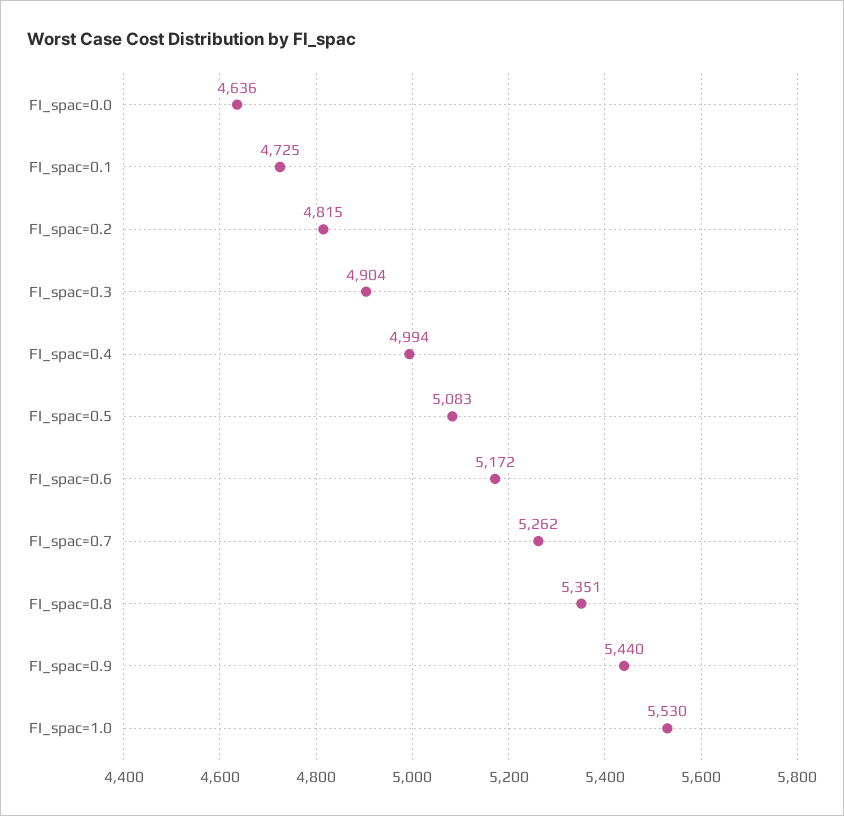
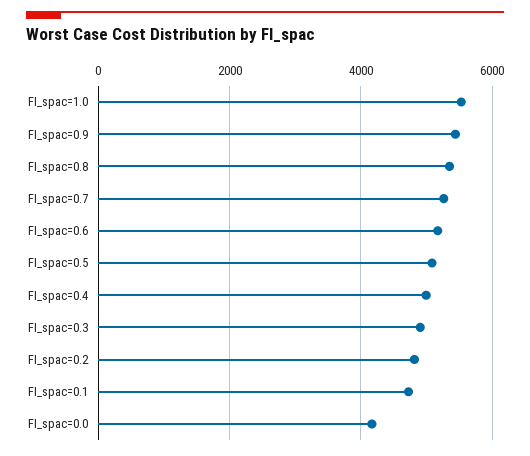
FI_spac=0.0: 4636 -> 4200

